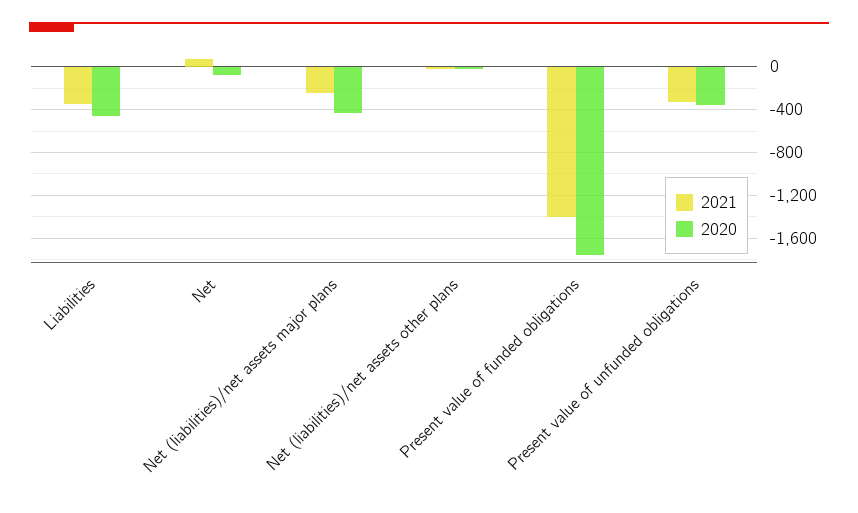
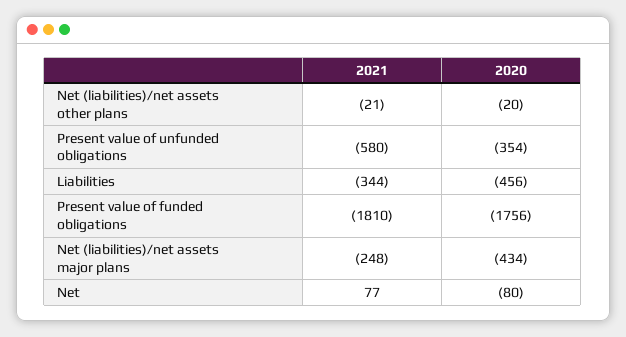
2021, Present value of funded obligations: -1400 -> -1810
2021, Present value of unfunded obligations: -300 -> -580

